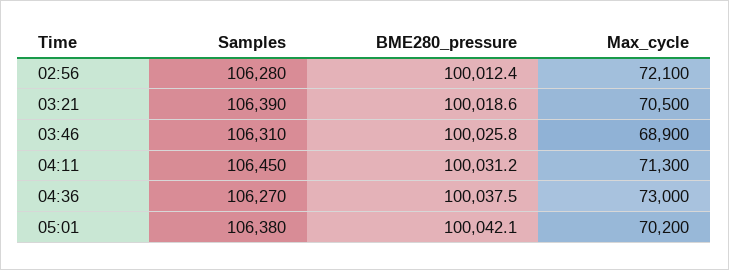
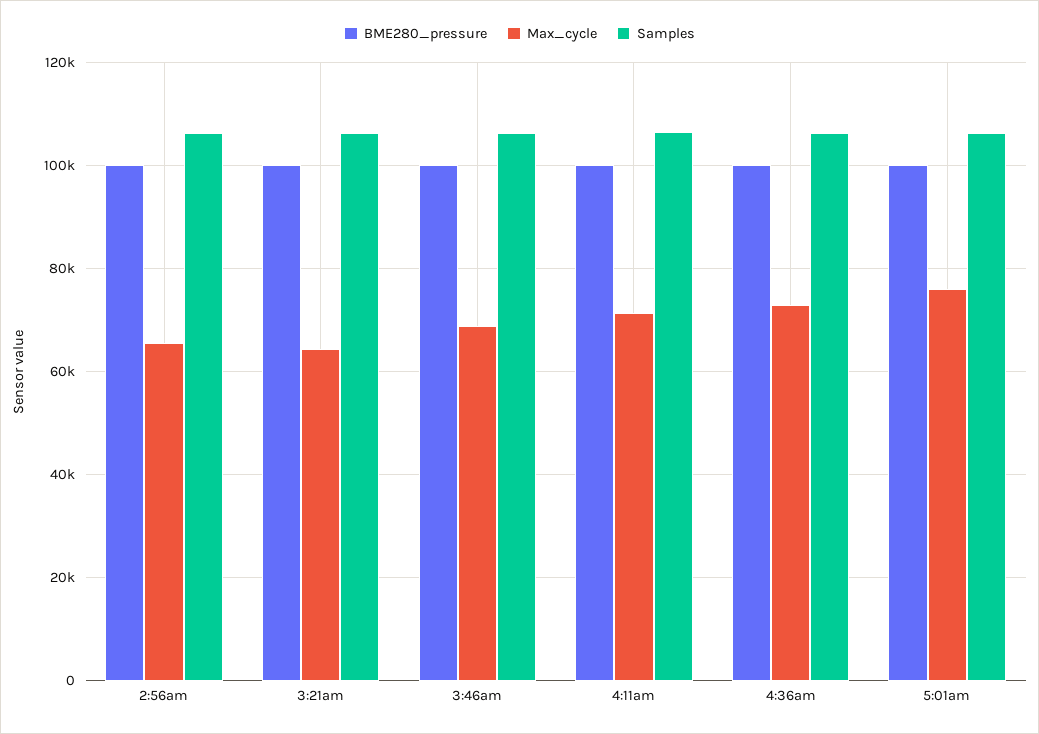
Max_cycle, 02:56: 72100 -> 66000
Max_cycle, 03:21: 70500 -> 64000
Max_cycle, 05:01: 70200 -> 76000

